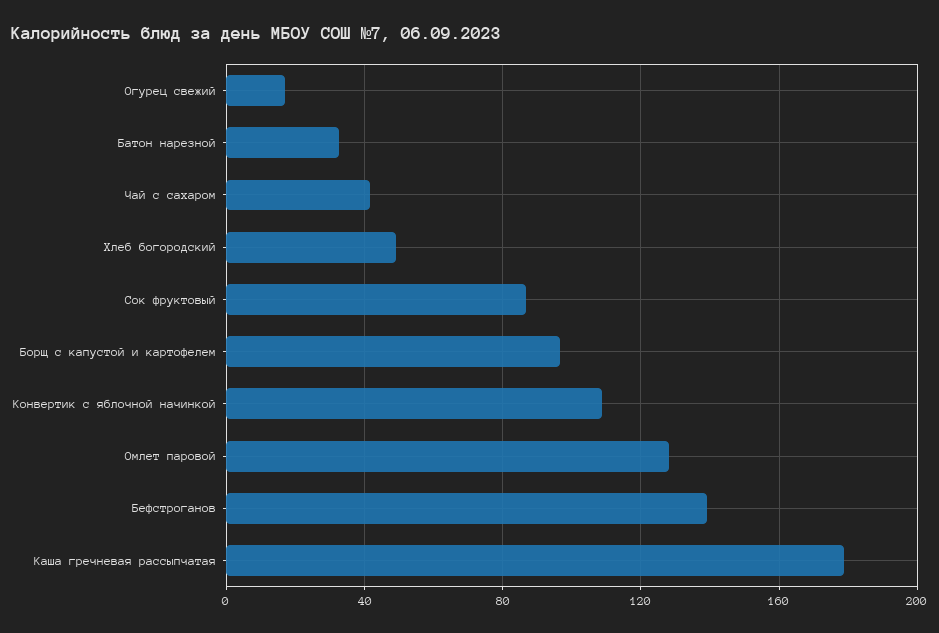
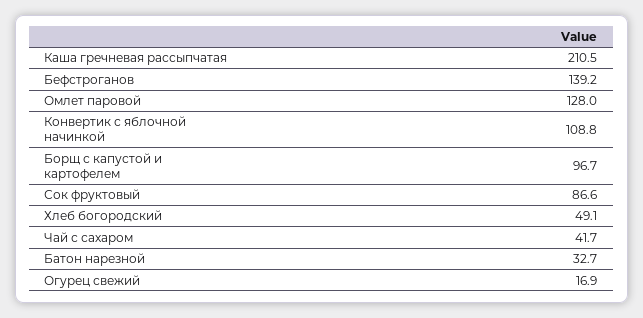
Каша гречневая рассыпчатая: 180 -> 210.5

